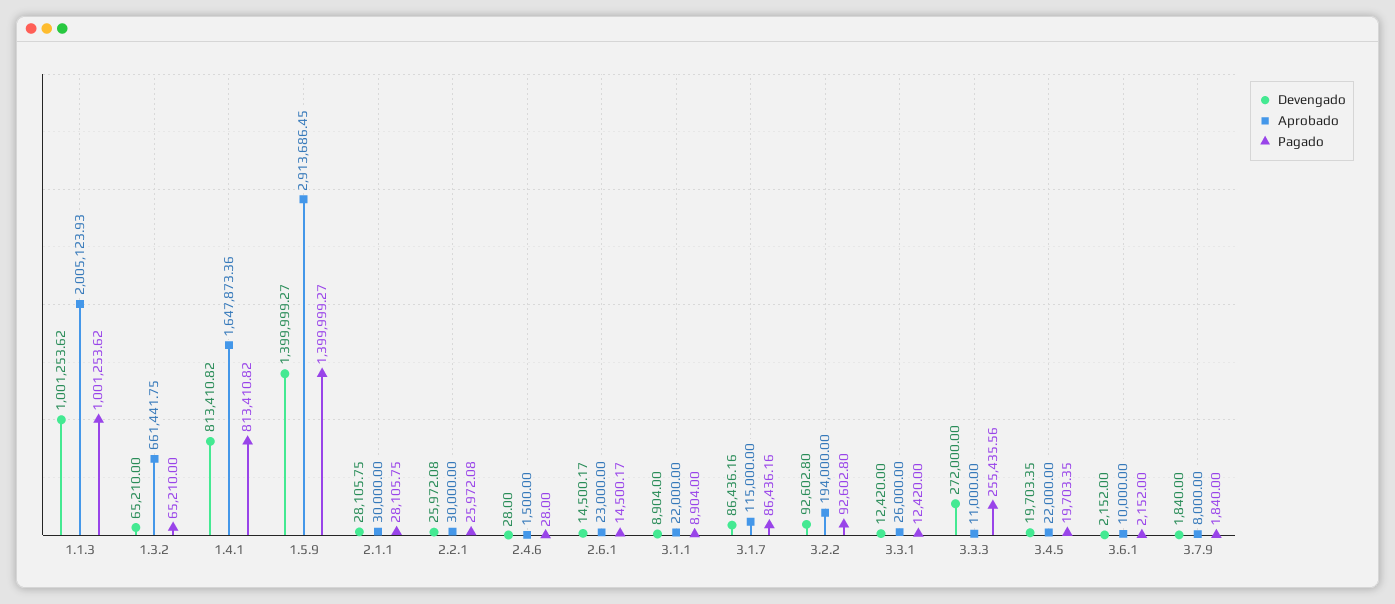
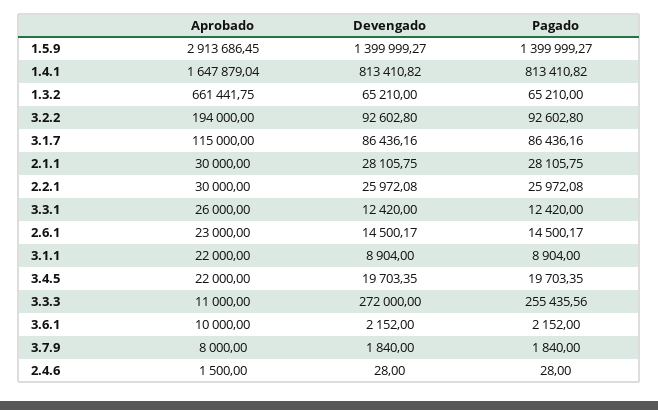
Devengado, 1.1.3: 1001253.62 -> none
Aprobado, 1.1.3: 2005123.93 -> none
Pagado, 1.1.3: 1001253.62 -> none
Aprobado, 1.4.1: 1647873.36 -> 1647879.04

